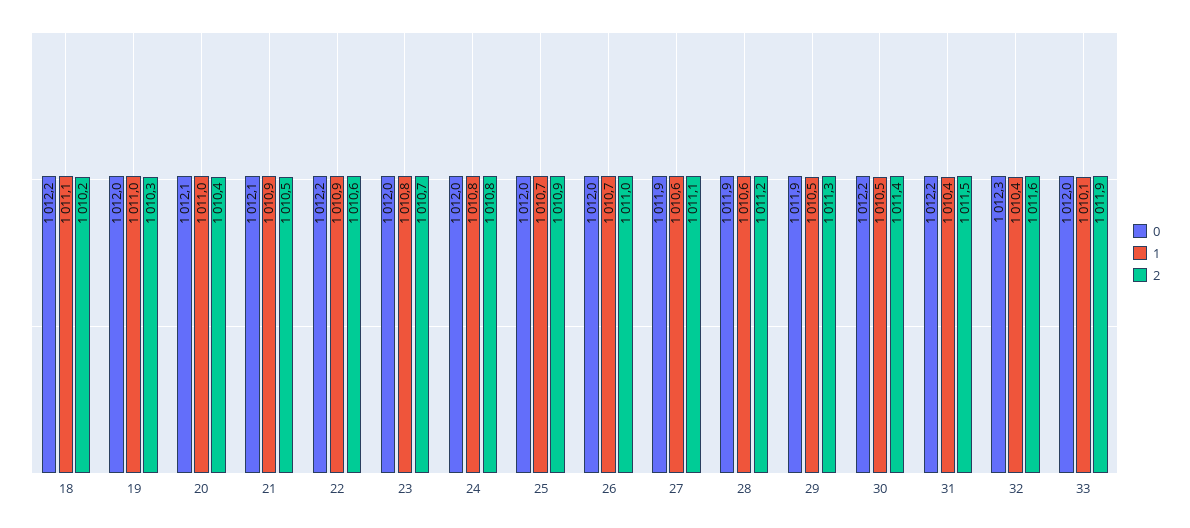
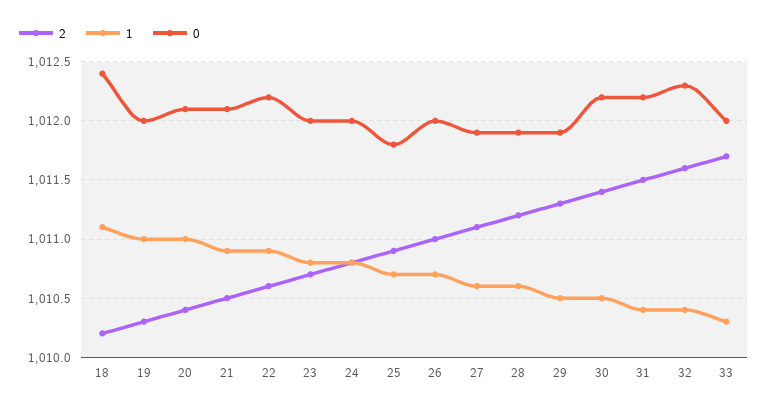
0, 18: 1012.2 -> 1012.4
0, 25: 1012 -> 1011.8
1, 33: 1010.1 -> 1010.3
2, 33: 1011.9 -> 1011.7

